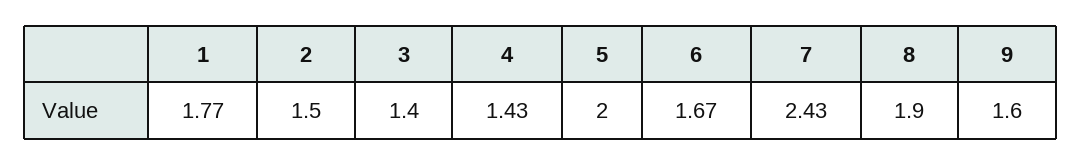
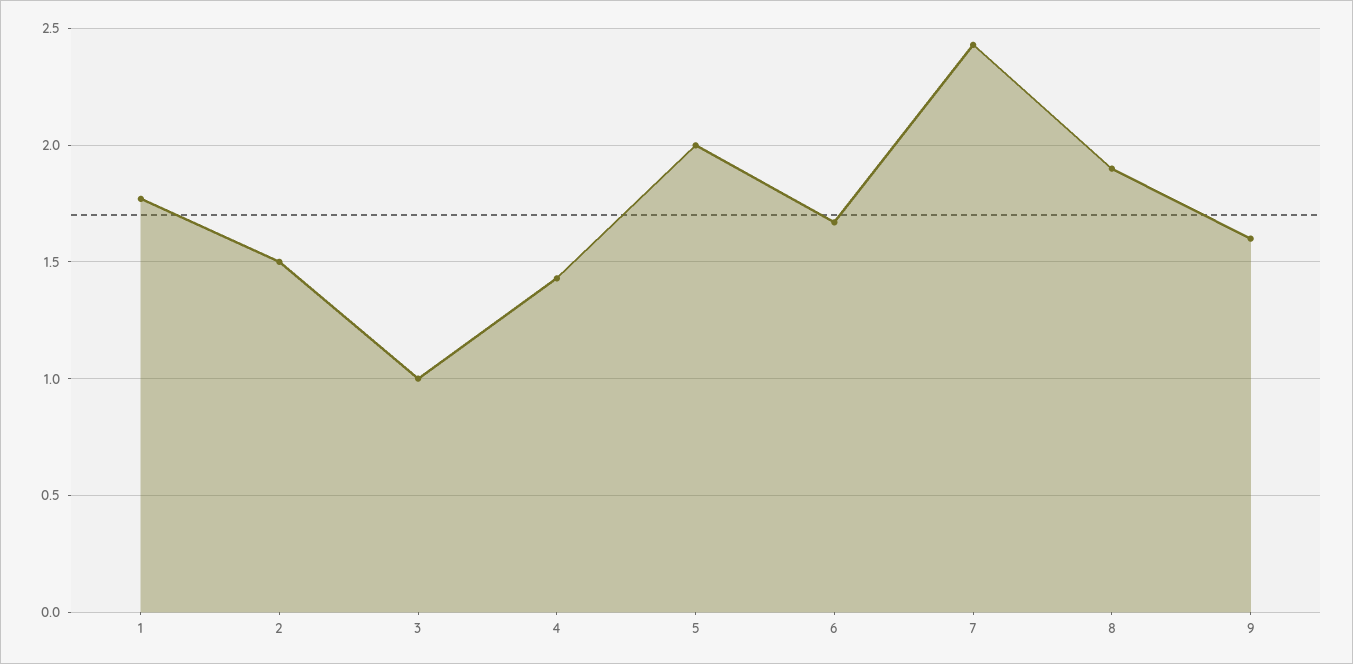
3: 1.4 -> 1

